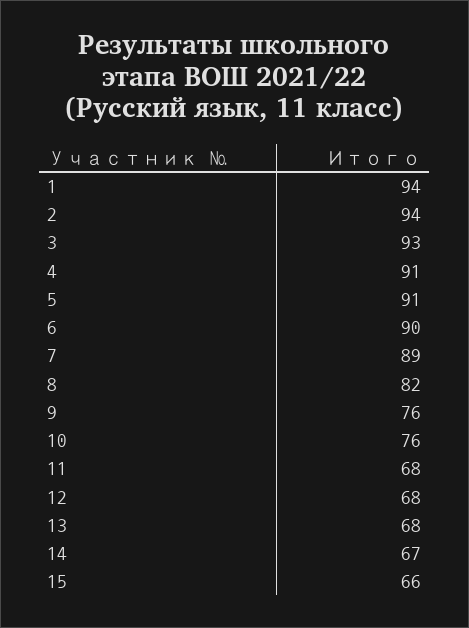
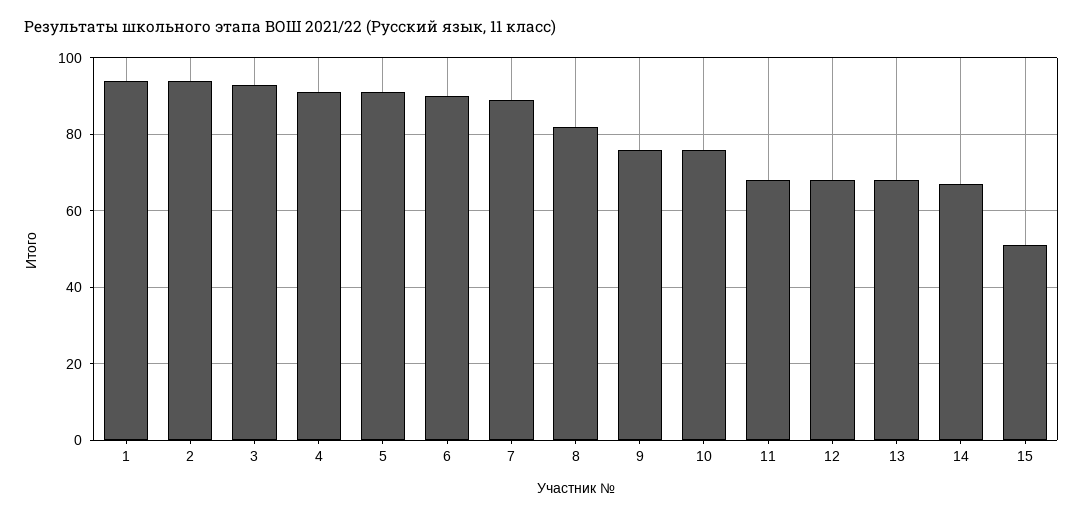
15: 66 -> 50

